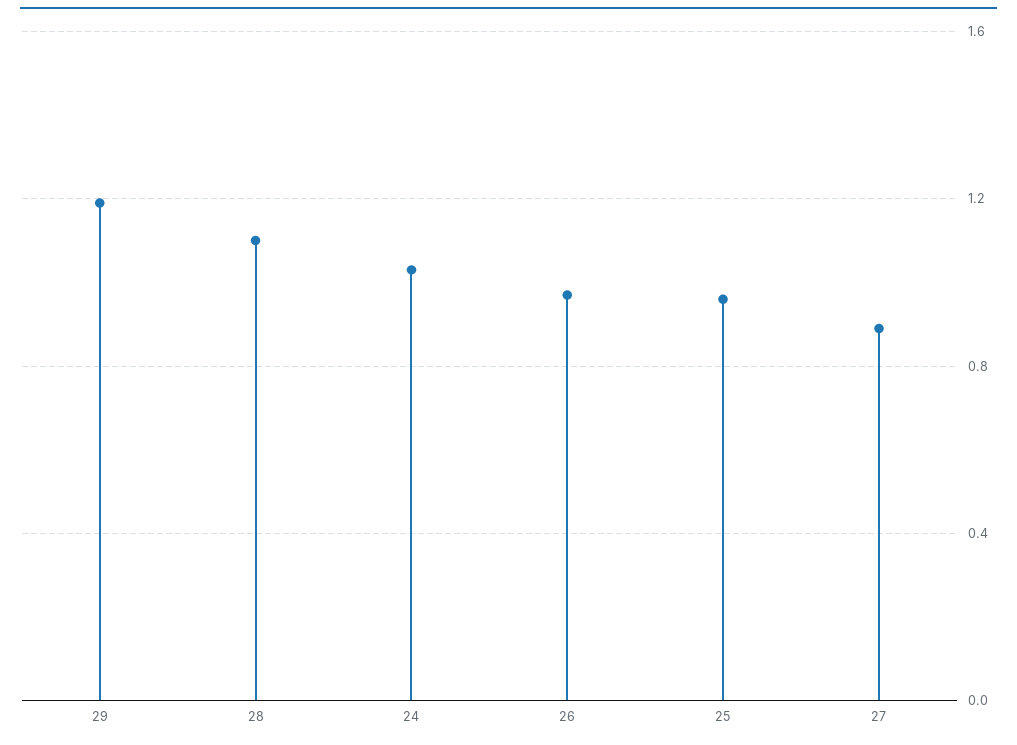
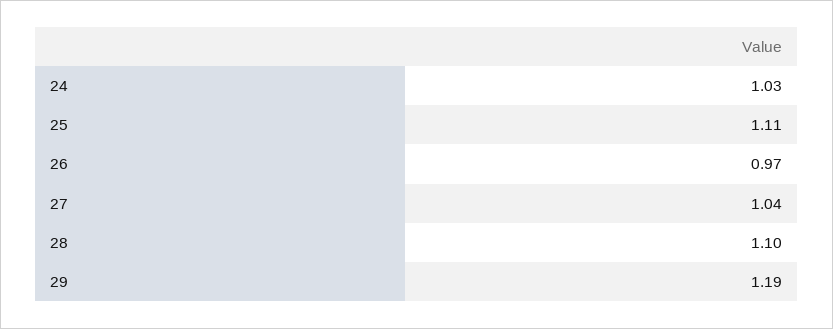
25: 0.95 -> 1.11
27: 0.9 -> 1.04

